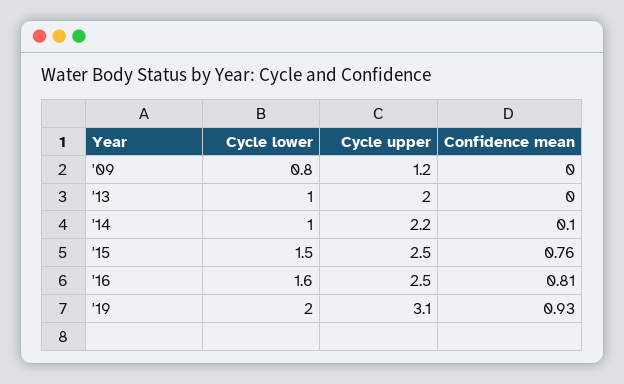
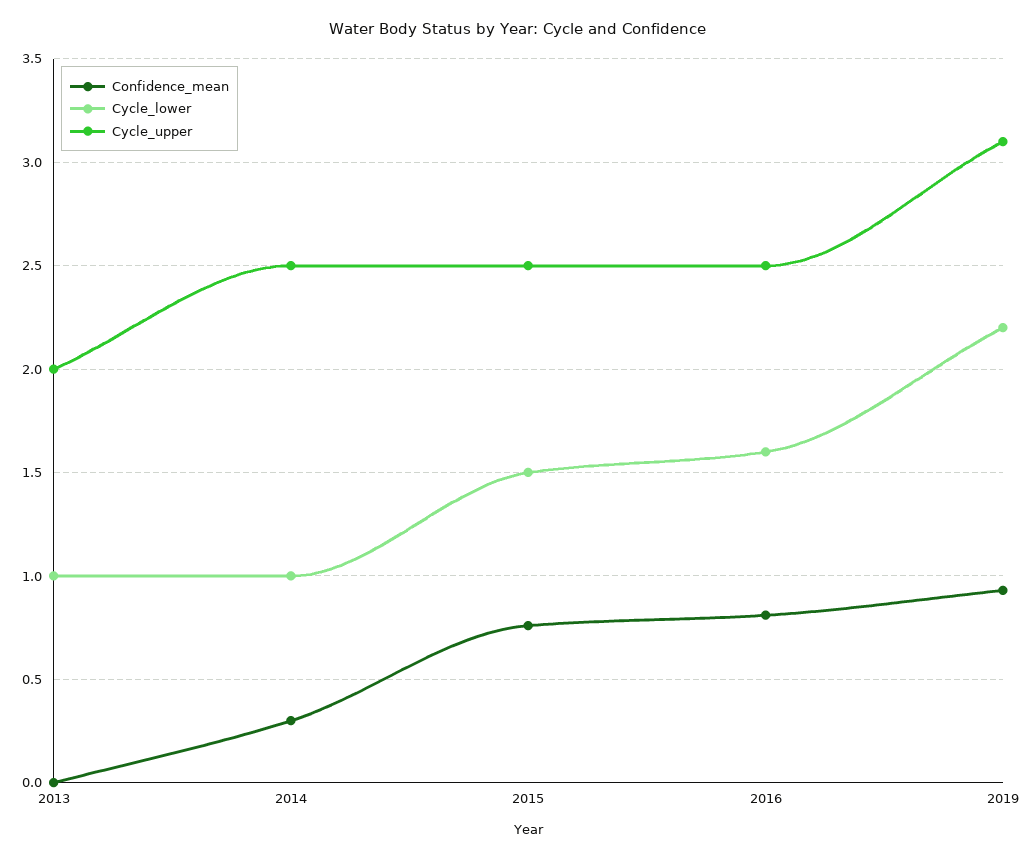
Cycle lower, '09: 0.8 -> none
Cycle upper, '09: 1.2 -> none
Confidence mean, '09: 0 -> none
Cycle upper, '14: 2.2 -> 2.5
Confidence mean, '14: 0.1 -> 0.3
Cycle lower, '19: 2 -> 2.2

